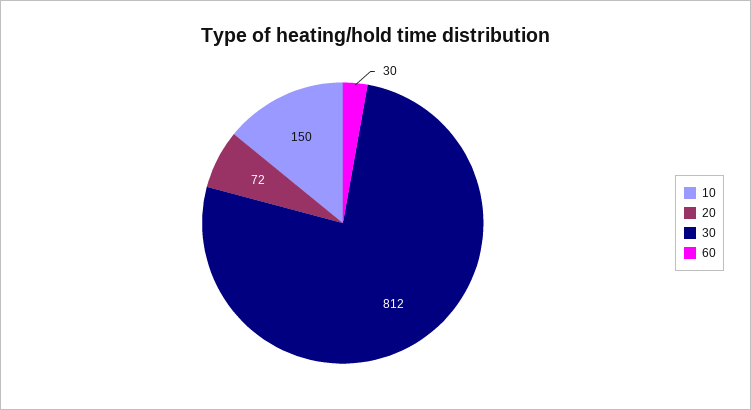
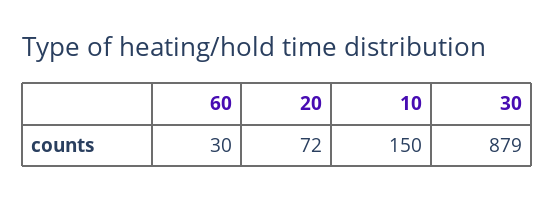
30: 812 -> 879

